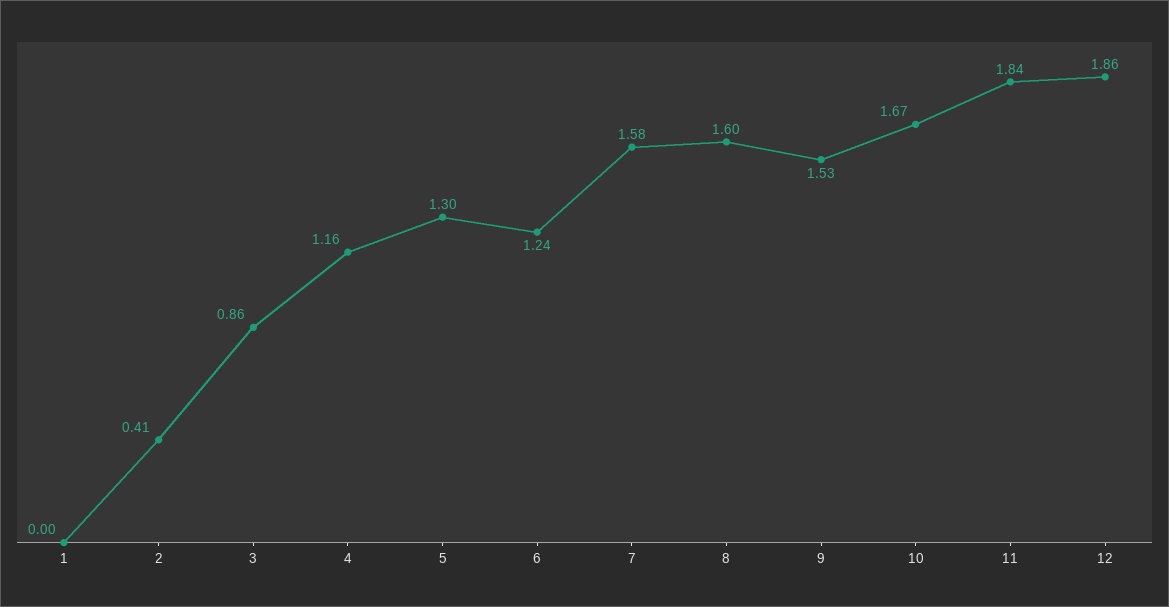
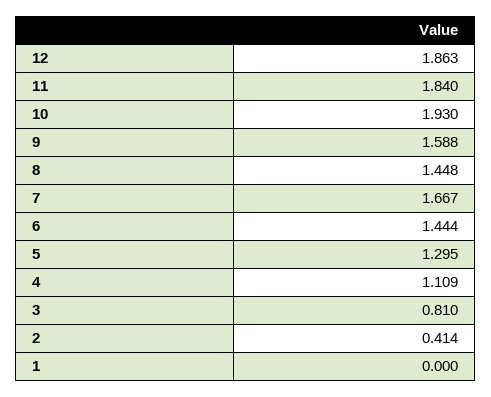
3: 0.86 -> 0.81
4: 1.16 -> 1.109
6: 1.24 -> 1.444
7: 1.58 -> 1.667
8: 1.6 -> 1.448
9: 1.53 -> 1.588
10: 1.67 -> 1.93

